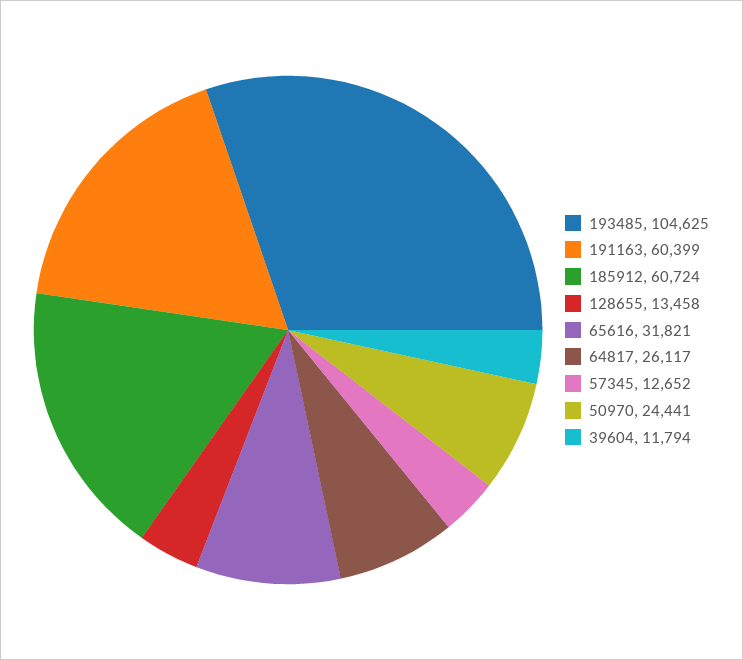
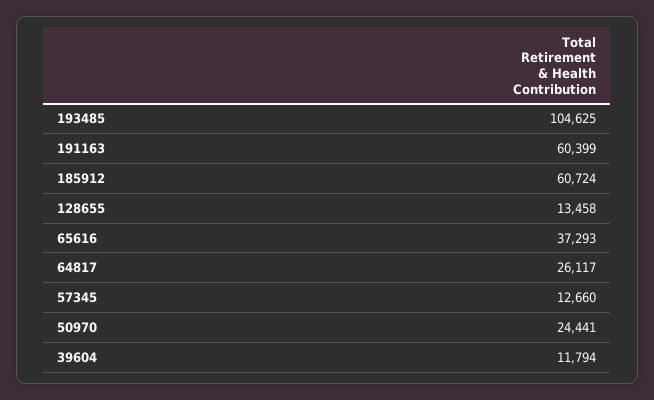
65616: 31821 -> 37293
57345: 12652 -> 12660

